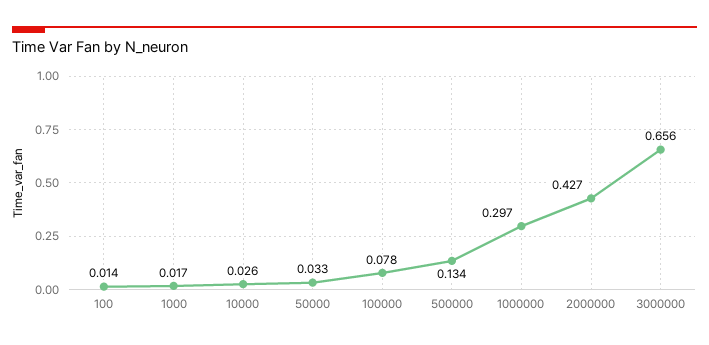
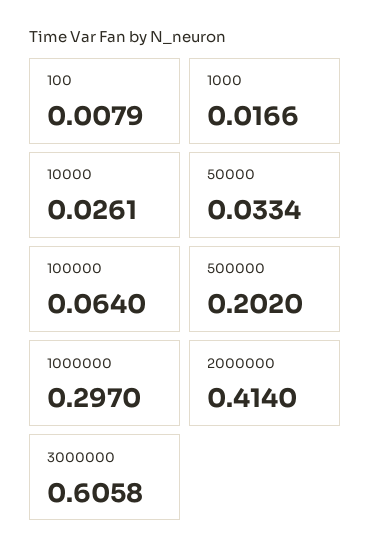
100: 0.014 -> 0.0079
100000: 0.078 -> 0.064
500000: 0.134 -> 0.202
2000000: 0.427 -> 0.414
3000000: 0.656 -> 0.6058

